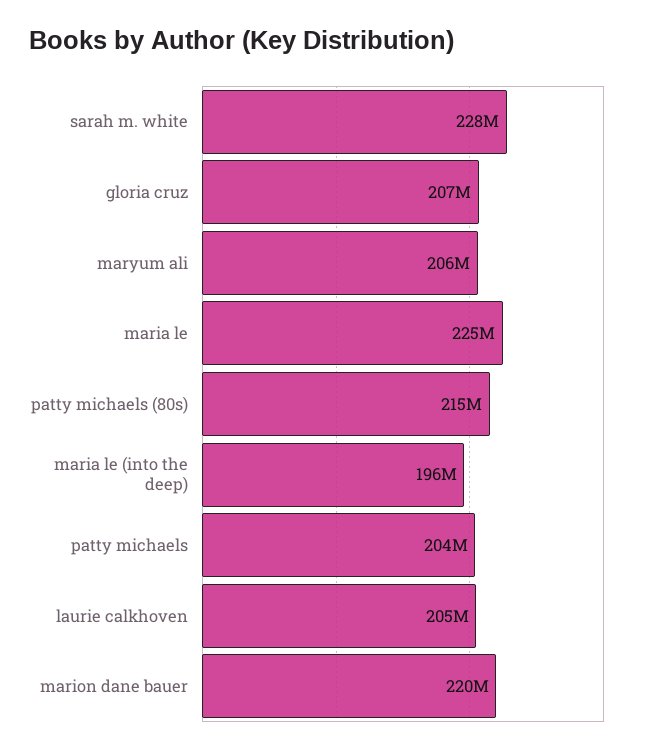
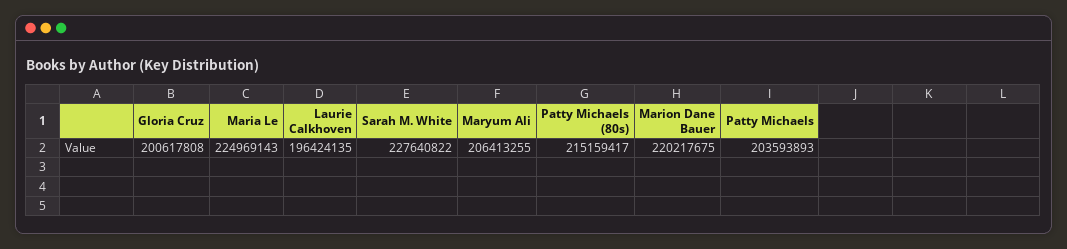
gloria cruz: 207000000 -> 200617808
maria le (into the deep): 196000000 -> none
laurie calkhoven: 205000000 -> 196424135

